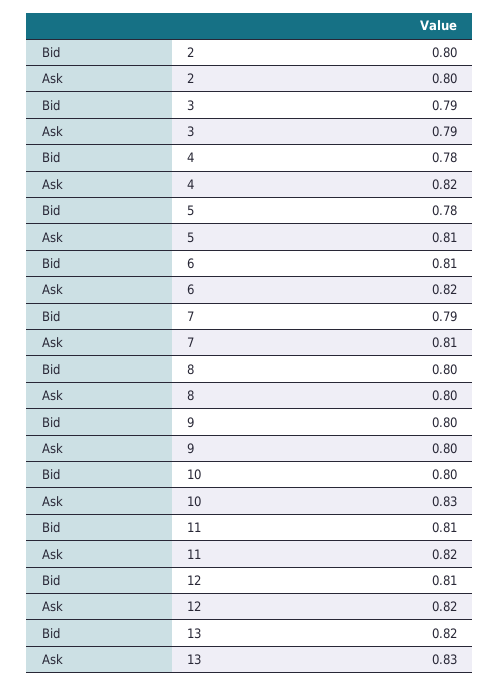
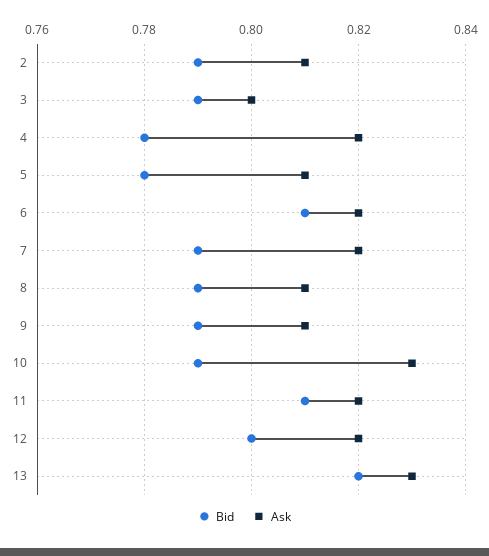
Bid, 2: 0.8 -> 0.79
Ask, 2: 0.8 -> 0.81
Ask, 3: 0.79 -> 0.8
Ask, 7: 0.81 -> 0.82
Bid, 8: 0.8 -> 0.79
Ask, 8: 0.8 -> 0.81
Bid, 9: 0.8 -> 0.79
Ask, 9: 0.8 -> 0.81
Bid, 10: 0.8 -> 0.79
Bid, 12: 0.81 -> 0.8

